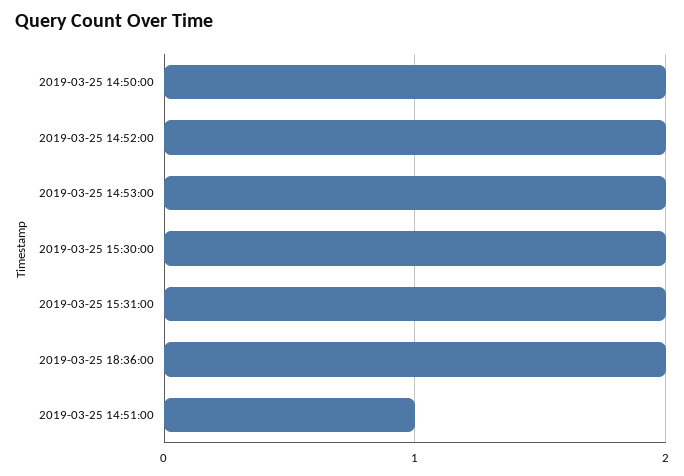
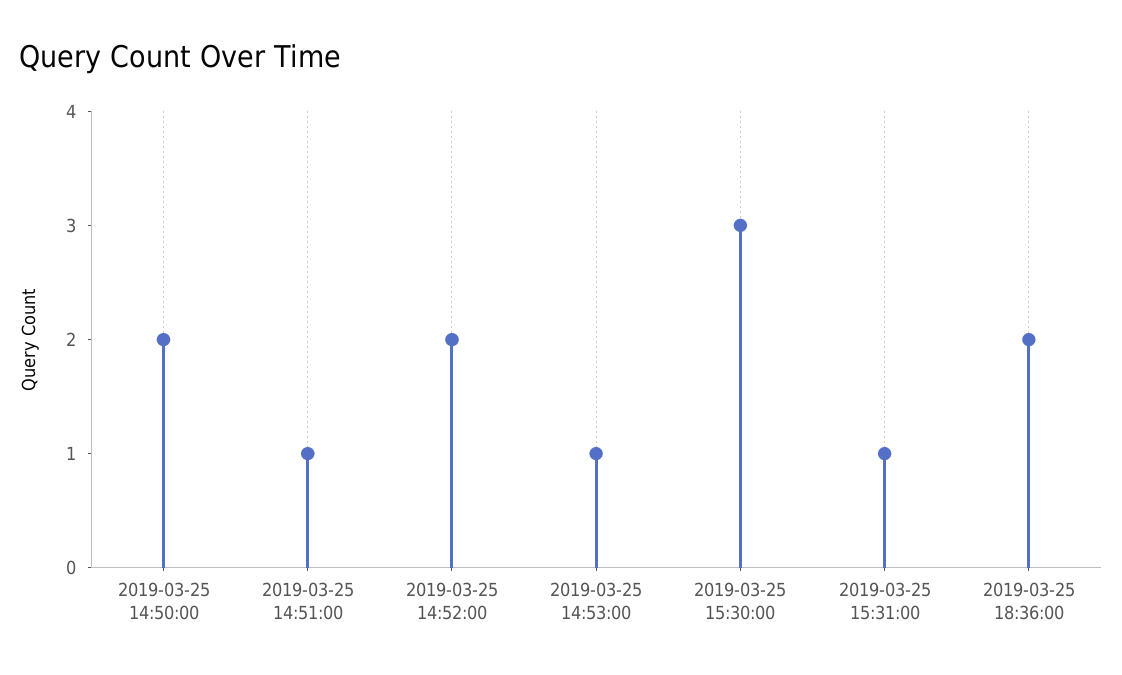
2019-03-25 14:53:00: 2 -> 1
2019-03-25 15:30:00: 2 -> 3
2019-03-25 15:31:00: 2 -> 1

